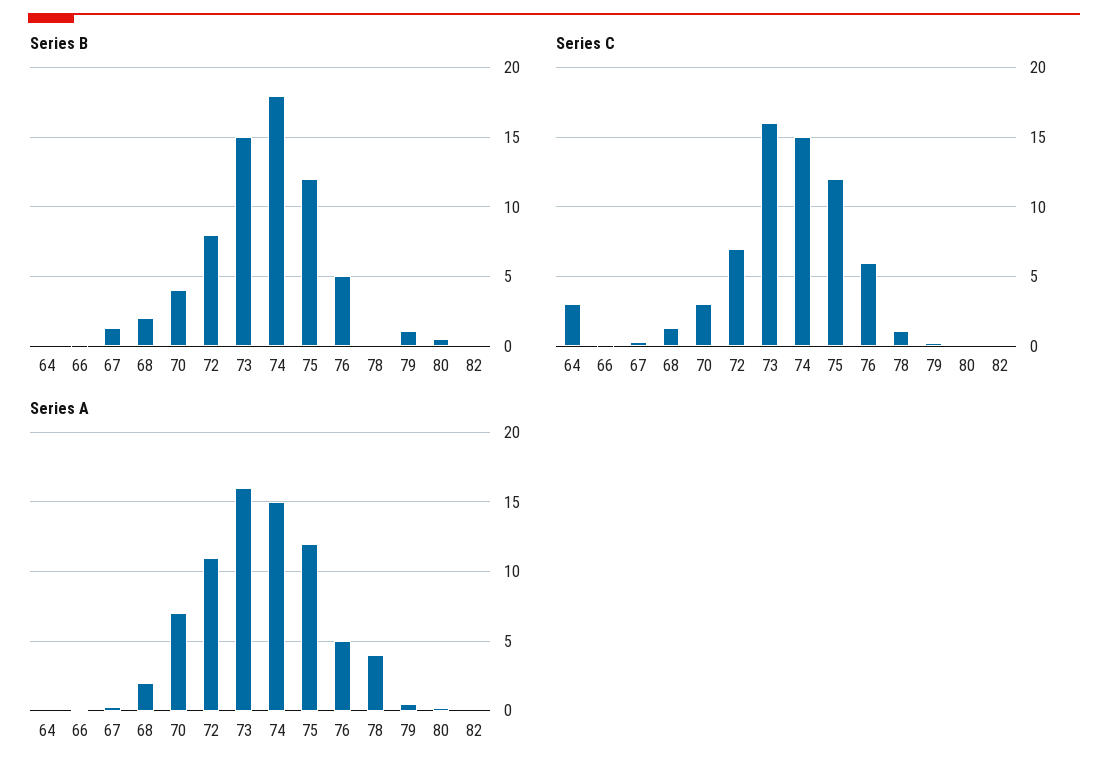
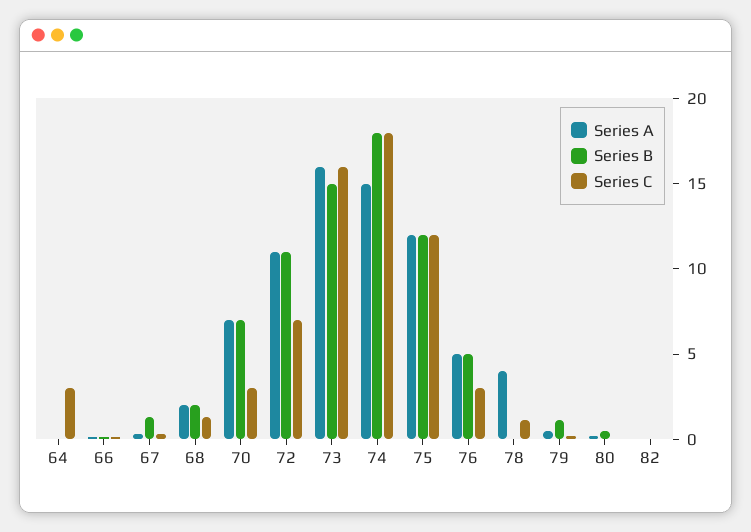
Series B, 70: 4 -> 7
Series B, 72: 8 -> 11
Series C, 74: 15 -> 18
Series C, 76: 6 -> 3

